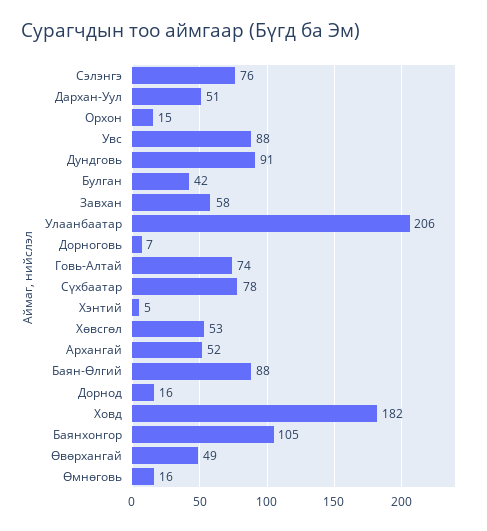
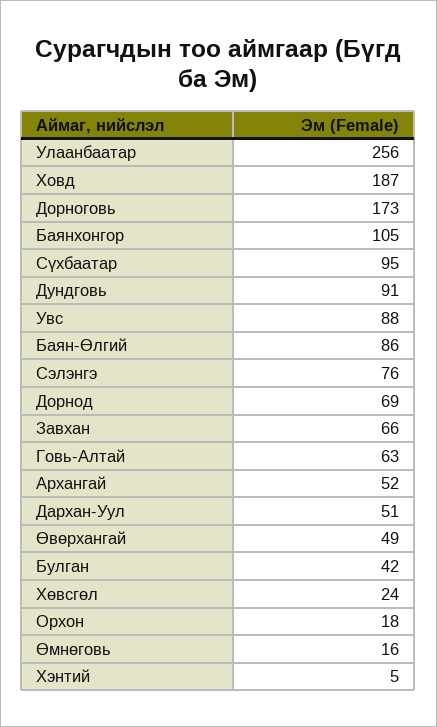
Орхон: 15 -> 18
Завхан: 58 -> 66
Улаанбаатар: 206 -> 256
Дорноговь: 7 -> 173
Говь-Алтай: 74 -> 63
Сүхбаатар: 78 -> 95
Хөвсгөл: 53 -> 24
Баян-Өлгий: 88 -> 86
Дорнод: 16 -> 69
Ховд: 182 -> 187

